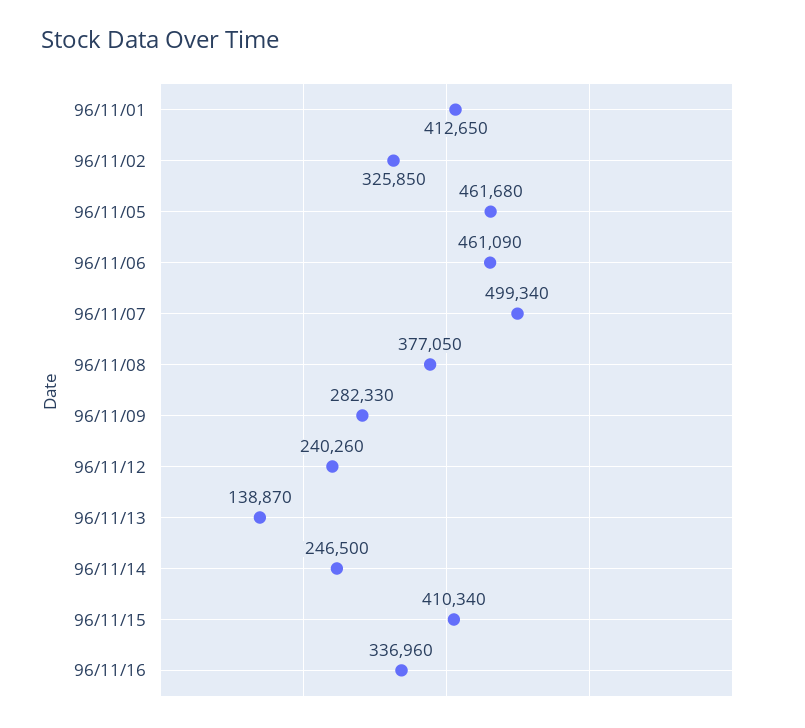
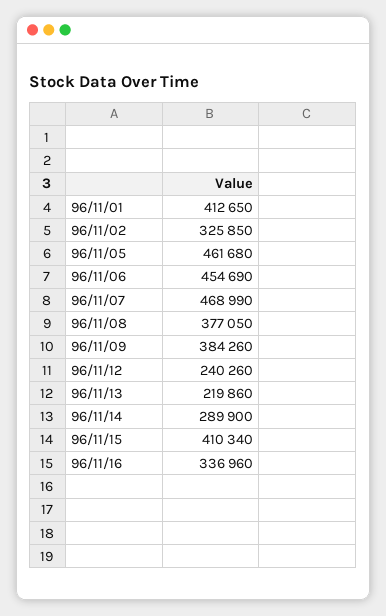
96/11/06: 461090 -> 454690
96/11/07: 499340 -> 468990
96/11/09: 282330 -> 384260
96/11/13: 138870 -> 219860
96/11/14: 246500 -> 289900

